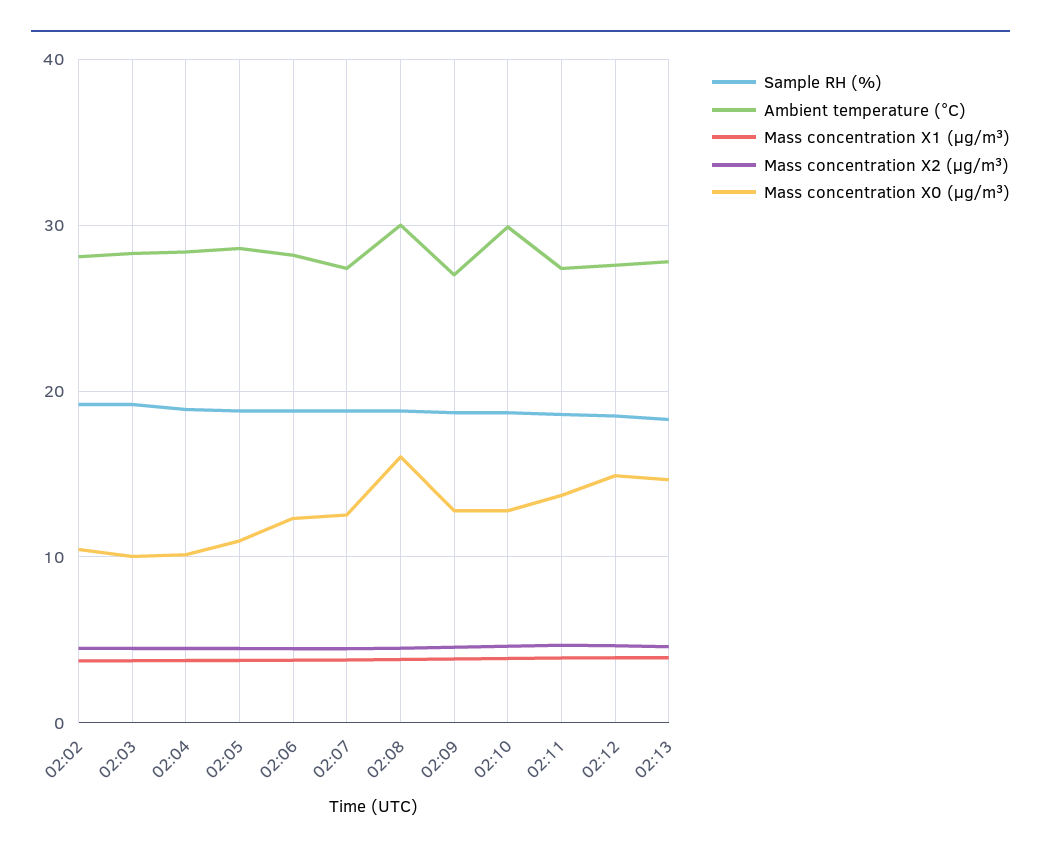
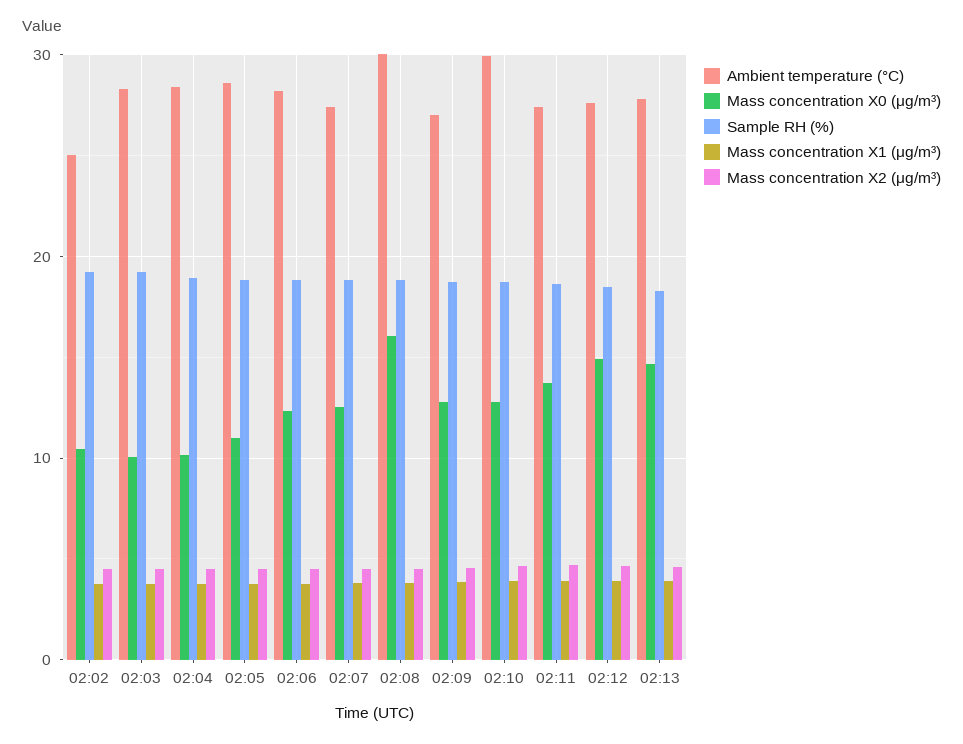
Ambient temperature (°C), 02:02: 28 -> 25

